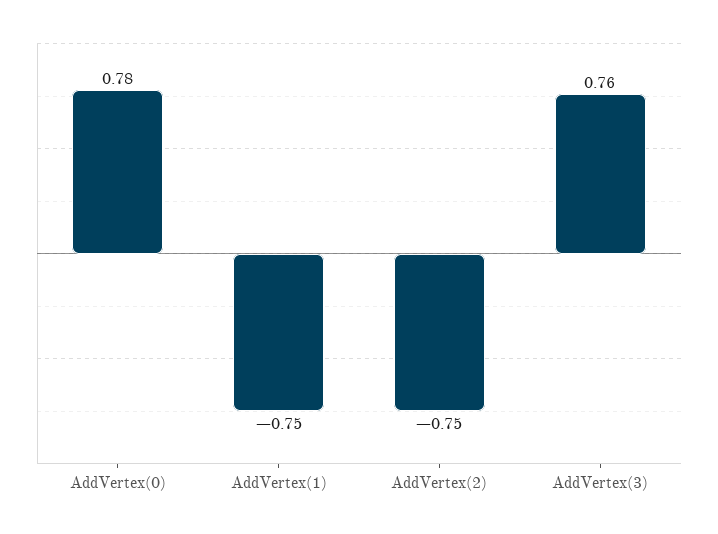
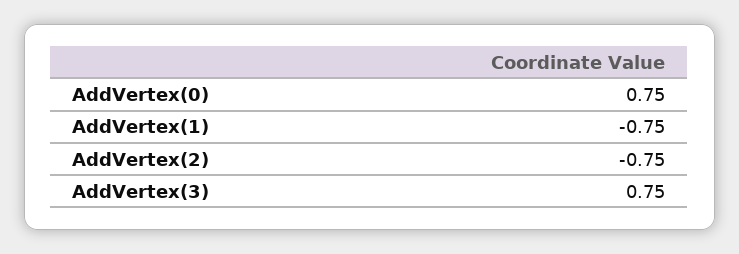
AddVertex(0): 0.78 -> 0.75
AddVertex(3): 0.76 -> 0.75

